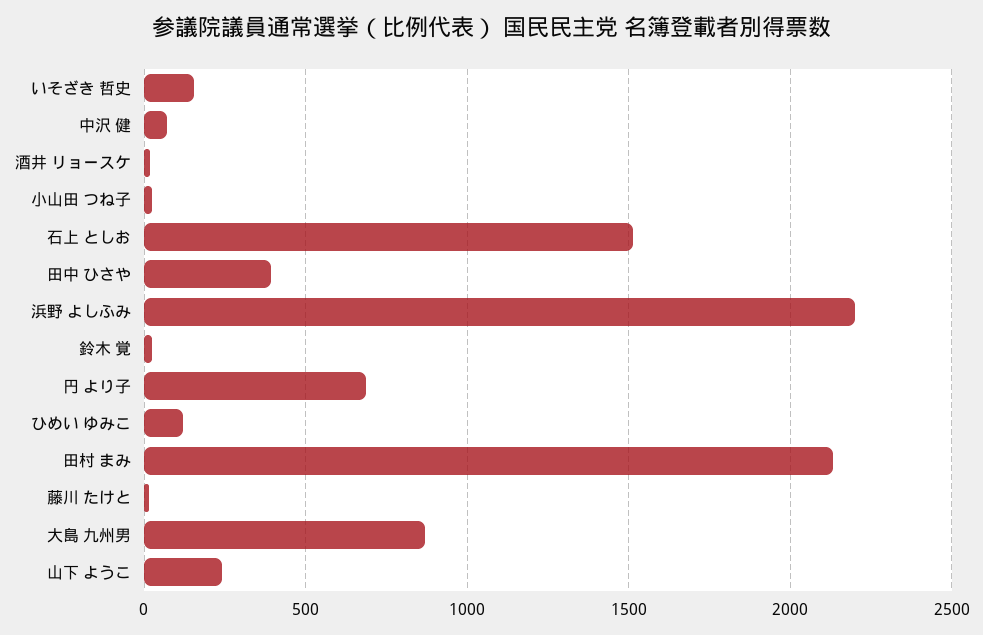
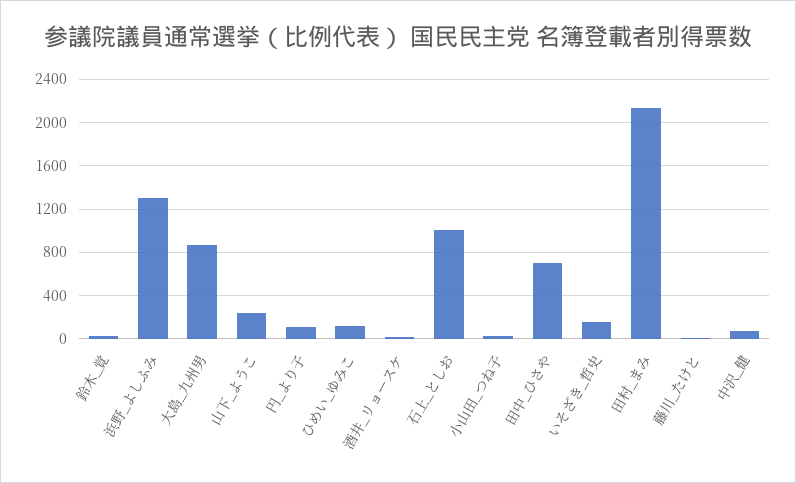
石上 としお: 1500 -> 1000
田中 ひさや: 400 -> 700
浜野 よしふみ: 2200 -> 1300
円 より子: 700 -> 100

